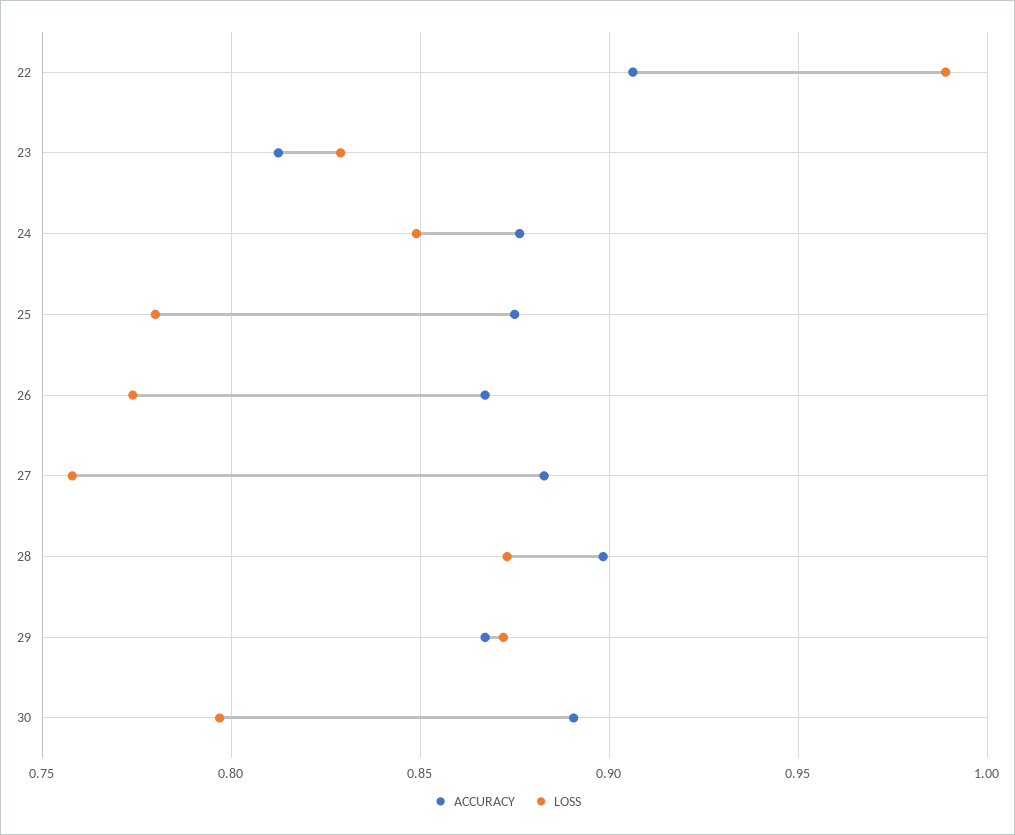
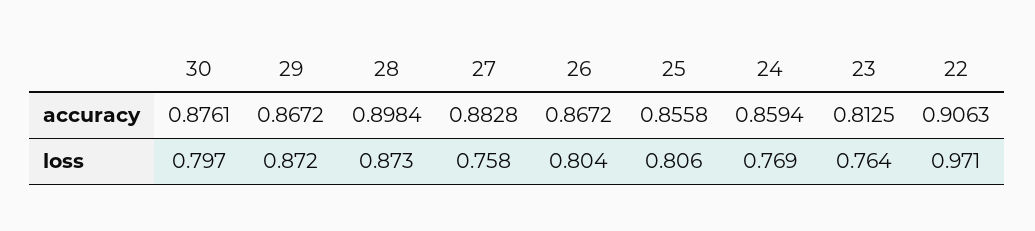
LOSS, 22: 0.99 -> 0.971
LOSS, 23: 0.83 -> 0.764
ACCURACY, 24: 0.875 -> 0.8594
LOSS, 24: 0.85 -> 0.769
ACCURACY, 25: 0.875 -> 0.8558
LOSS, 25: 0.78 -> 0.806
LOSS, 26: 0.775 -> 0.804
ACCURACY, 30: 0.89 -> 0.8761

